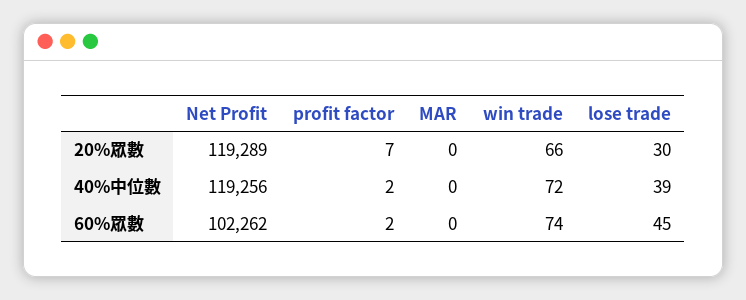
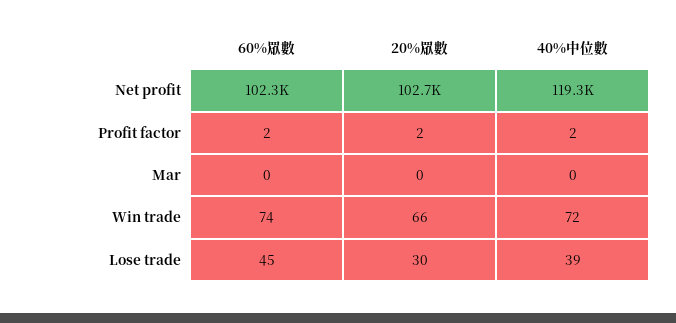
Net Profit, 20%眾數: 119289 -> 102700
profit factor, 20%眾數: 7 -> 2

